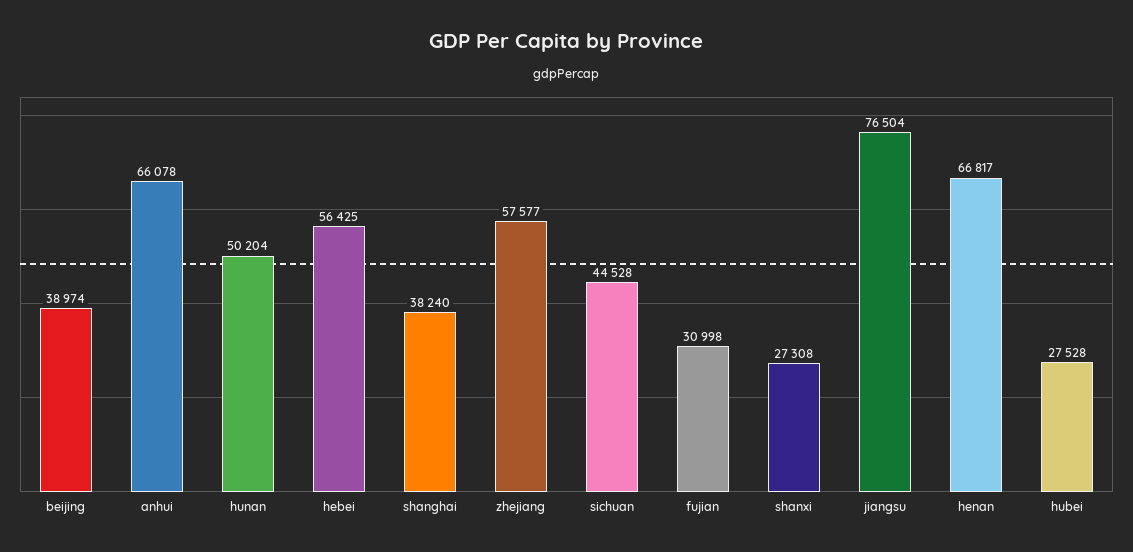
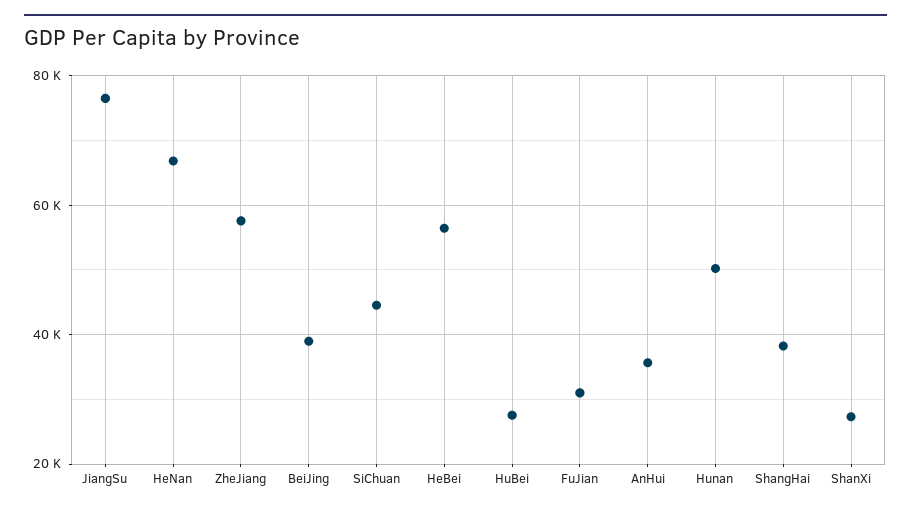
anhui: 66078 -> 36000

